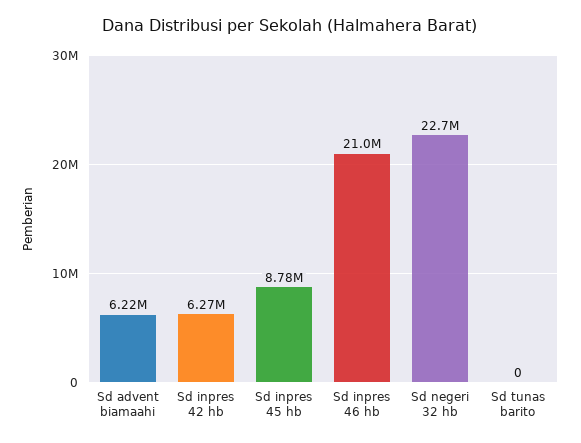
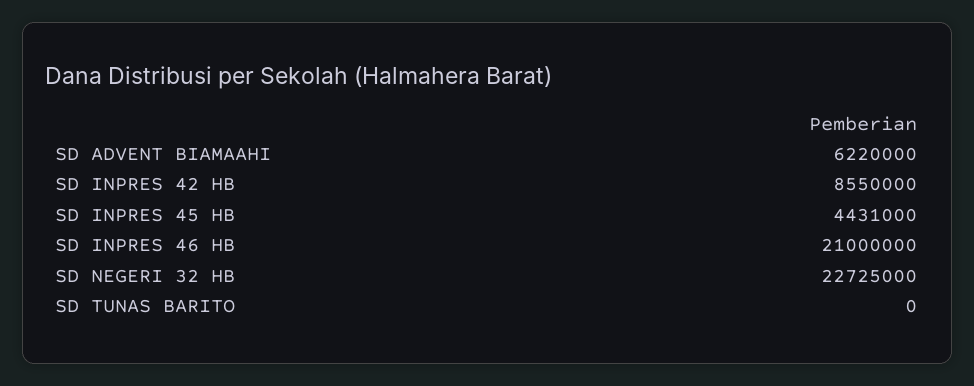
Sd inpres 42 hb: 6270000 -> 8550000
Sd inpres 45 hb: 8780000 -> 4431000

